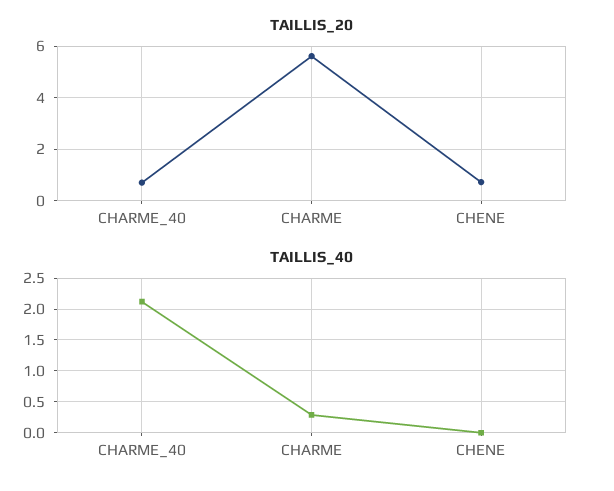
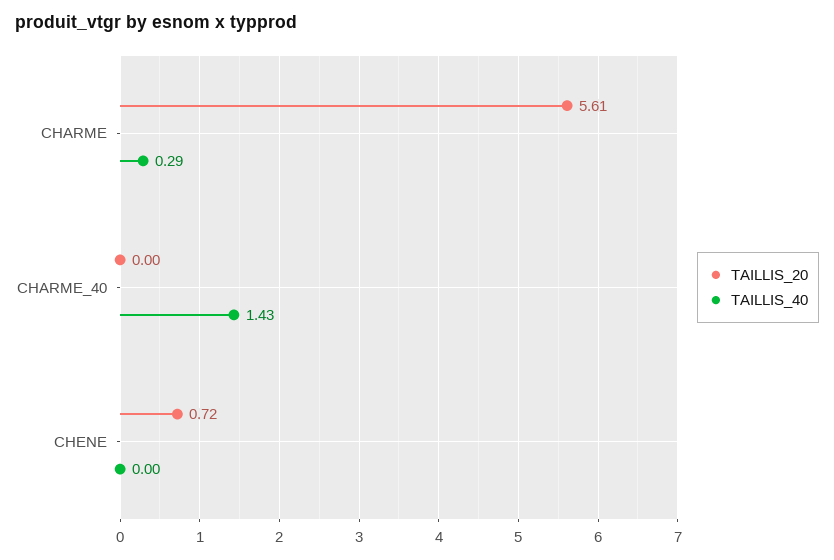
TAILLIS_20, CHARME_40: 0.75 -> 0
TAILLIS_40, CHARME_40: 2.1 -> 1.43

